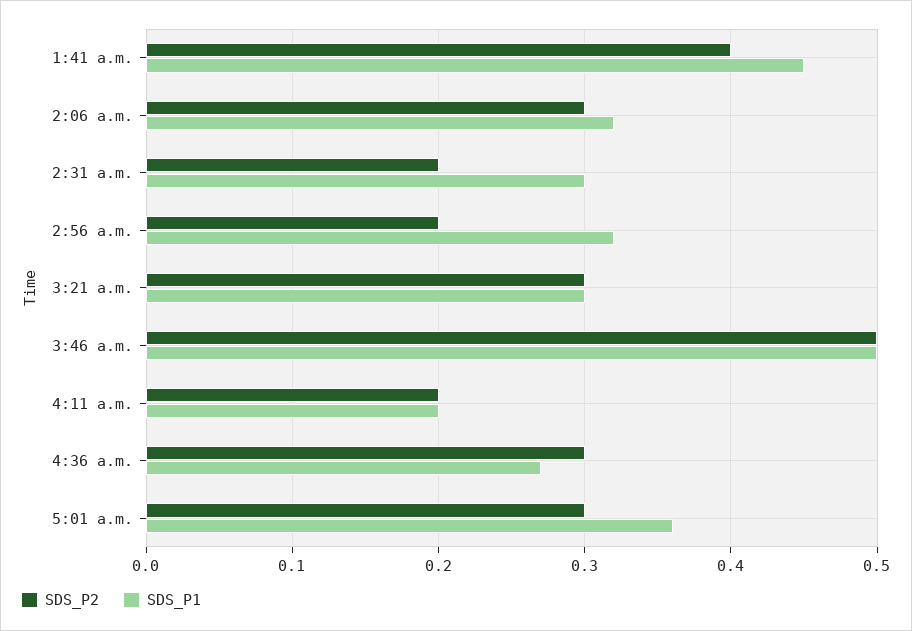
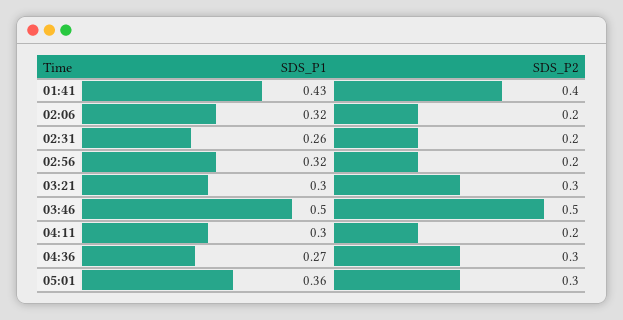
SDS_P1, 1:41 a.m.: 0.45 -> 0.43
SDS_P2, 2:06 a.m.: 0.3 -> 0.2
SDS_P1, 2:31 a.m.: 0.3 -> 0.26
SDS_P1, 4:11 a.m.: 0.2 -> 0.3

